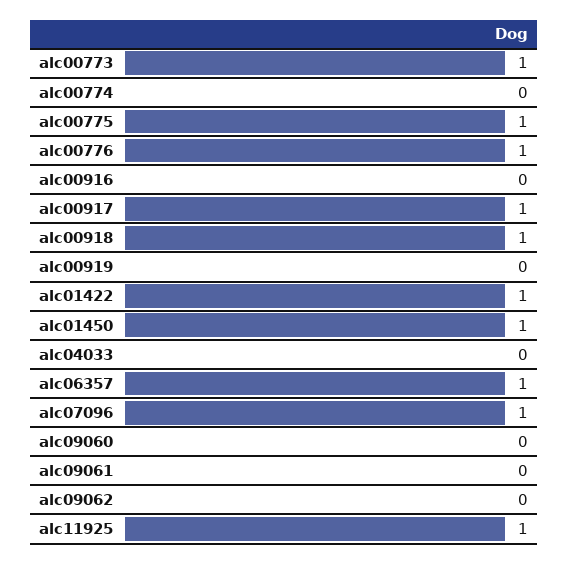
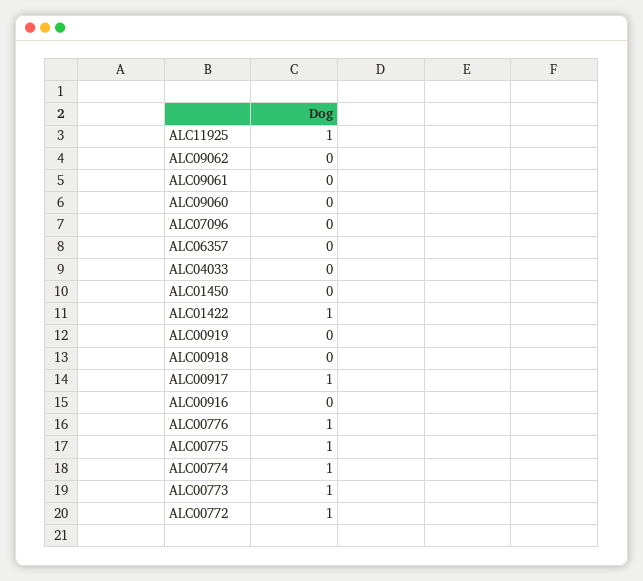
alc00774: 0 -> 1
alc00918: 1 -> 0
alc01450: 1 -> 0
alc06357: 1 -> 0
alc07096: 1 -> 0
ALC00772: none -> 1

